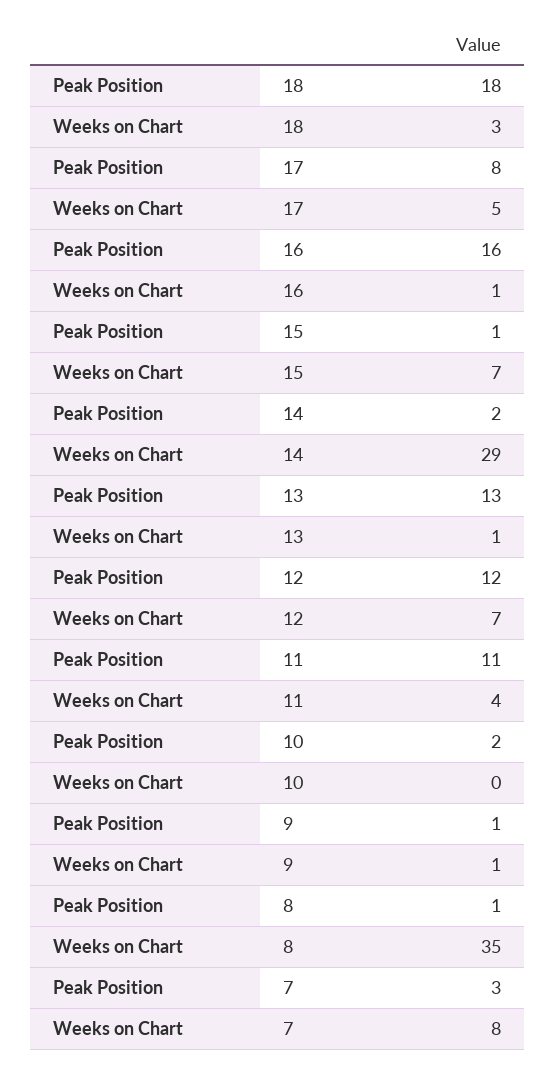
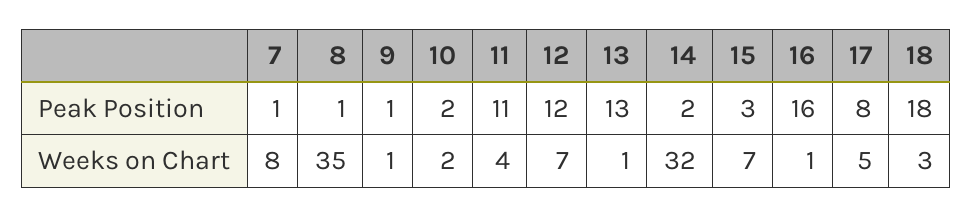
Peak Position, 15: 1 -> 3
Weeks on Chart, 14: 29 -> 32
Weeks on Chart, 10: 0 -> 2
Peak Position, 7: 3 -> 1

